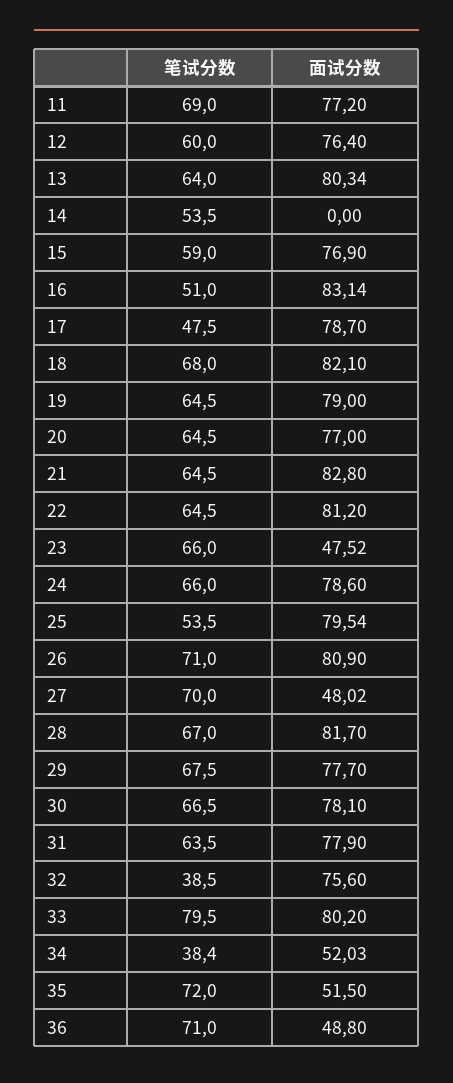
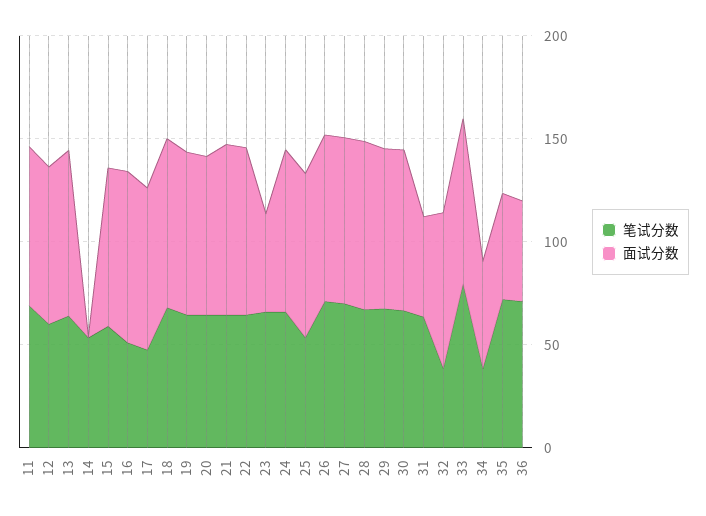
面试分数, 27: 48.02 -> 80
面试分数, 31: 77.9 -> 50

